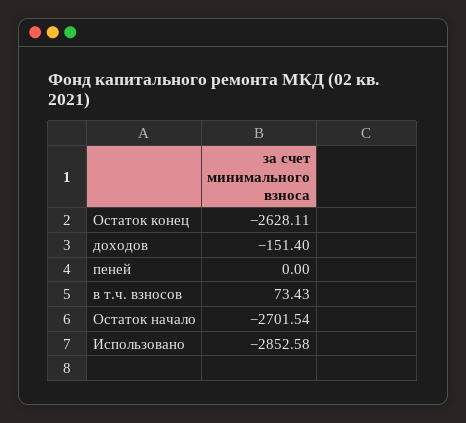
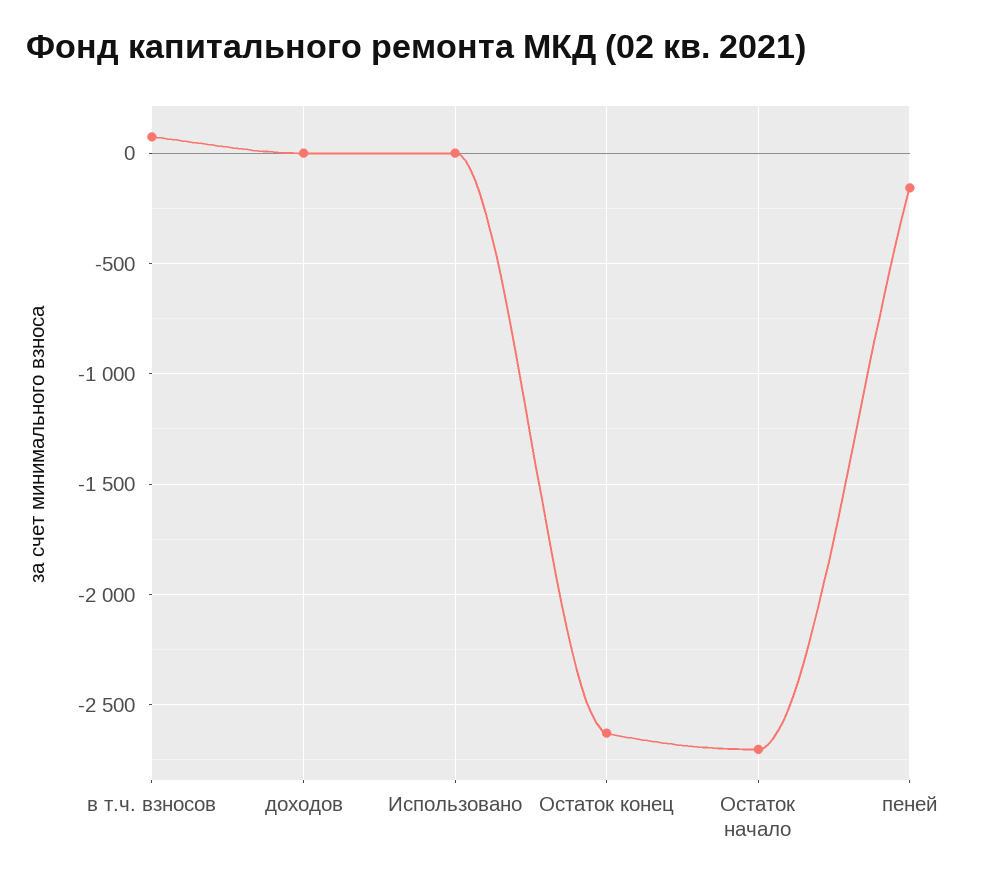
доходов: -151.4 -> 0
пеней: 0 -> -150
Использовано: -2852.58 -> 0

